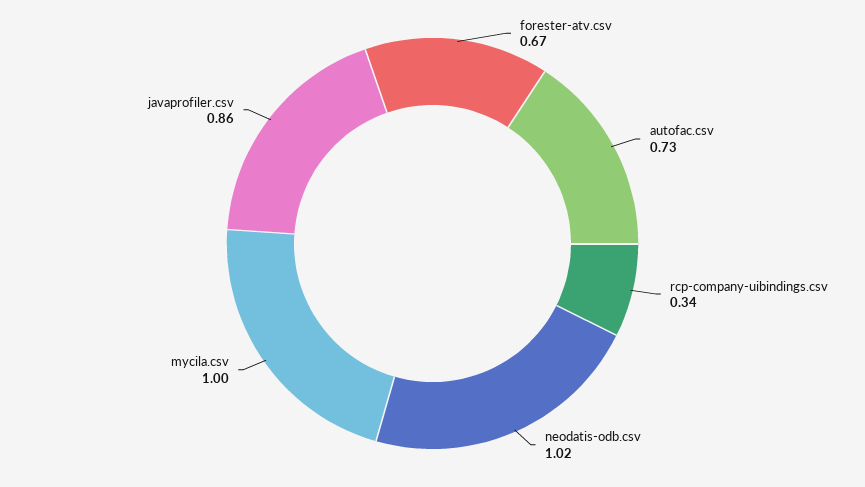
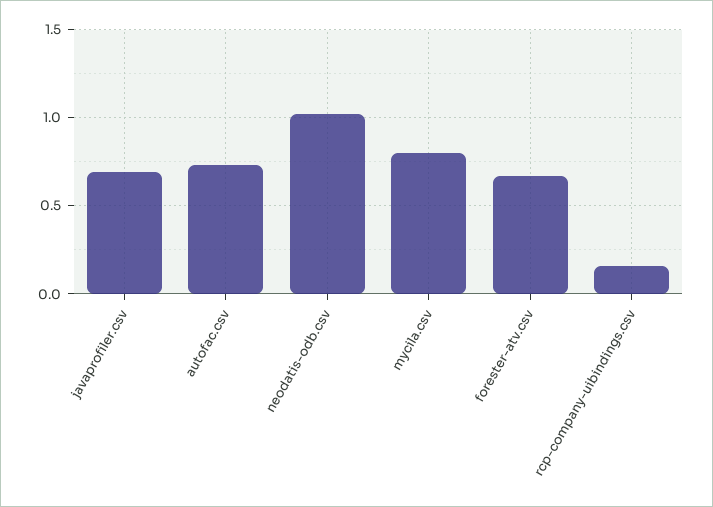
rcp-company-uibindings.csv: 0.34 -> 0.15
mycila.csv: 1 -> 0.8
javaprofiler.csv: 0.86 -> 0.7

